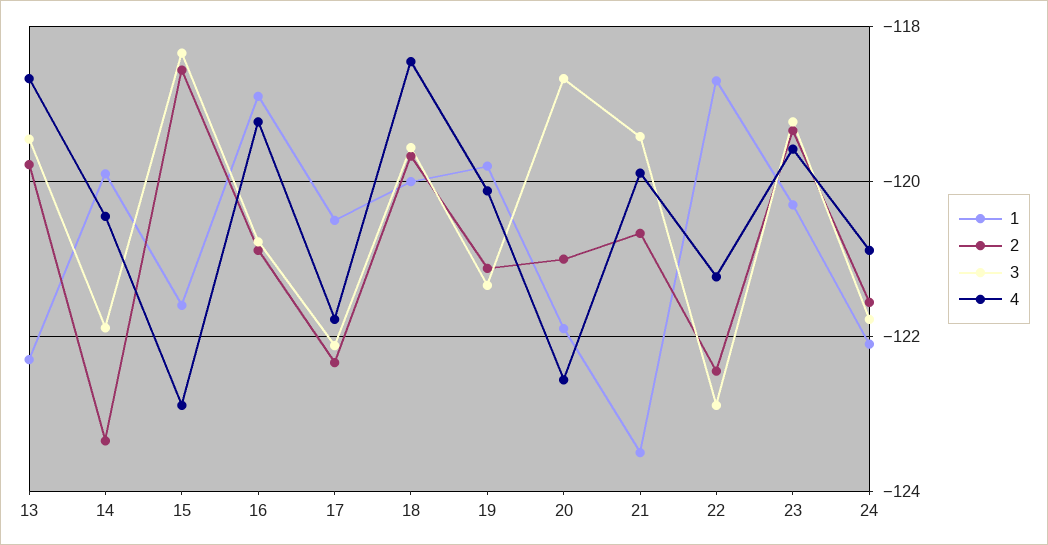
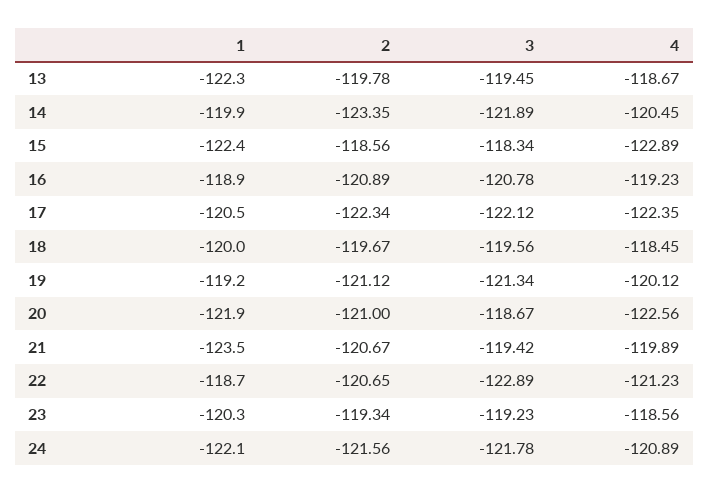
1, 15: -121.6 -> -122.4
4, 17: -121.8 -> -122.35
1, 19: -119.8 -> -119.2
2, 22: -122.4 -> -120.65
4, 23: -119.6 -> -118.56

